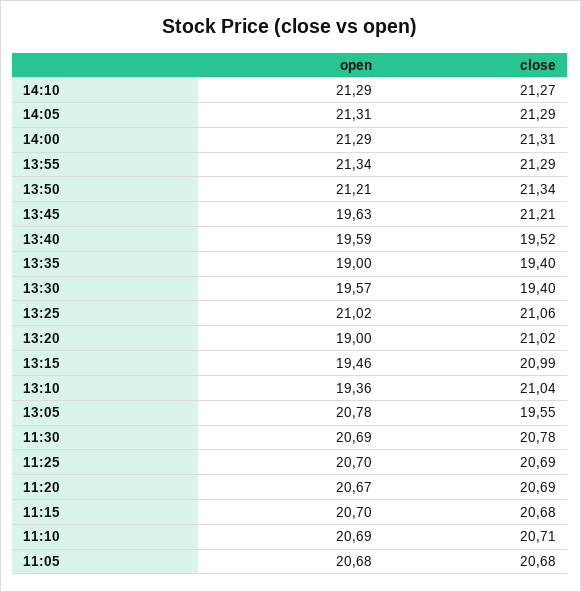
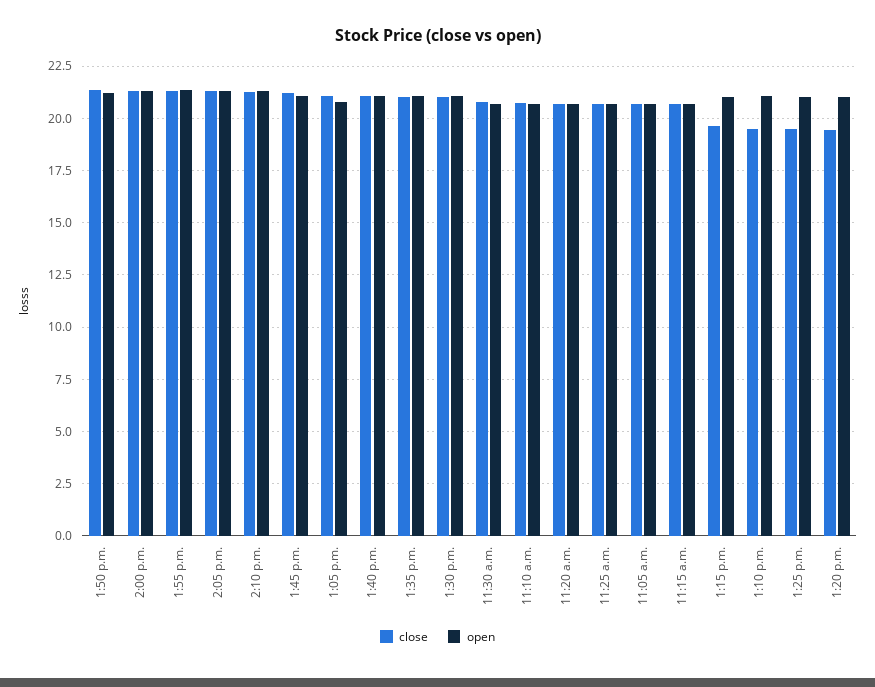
open, 13:45: 19.63 -> 21
open, 13:40: 19.59 -> 21
close, 13:40: 19.52 -> 21
open, 13:35: 19 -> 21
close, 13:35: 19.4 -> 21
open, 13:30: 19.57 -> 21
close, 13:30: 19.4 -> 21
close, 13:25: 21.06 -> 19.5
open, 13:20: 19 -> 21
close, 13:20: 21.02 -> 19.5
open, 13:15: 19.46 -> 21
close, 13:15: 20.99 -> 19.5
open, 13:10: 19.36 -> 21
close, 13:10: 21.04 -> 19.5
close, 13:05: 19.55 -> 21

